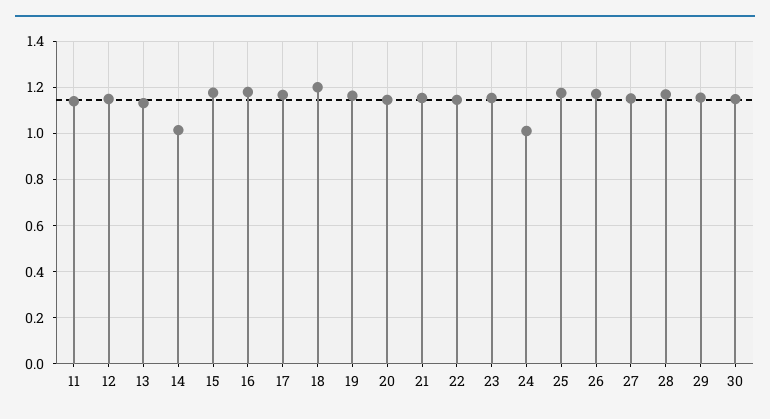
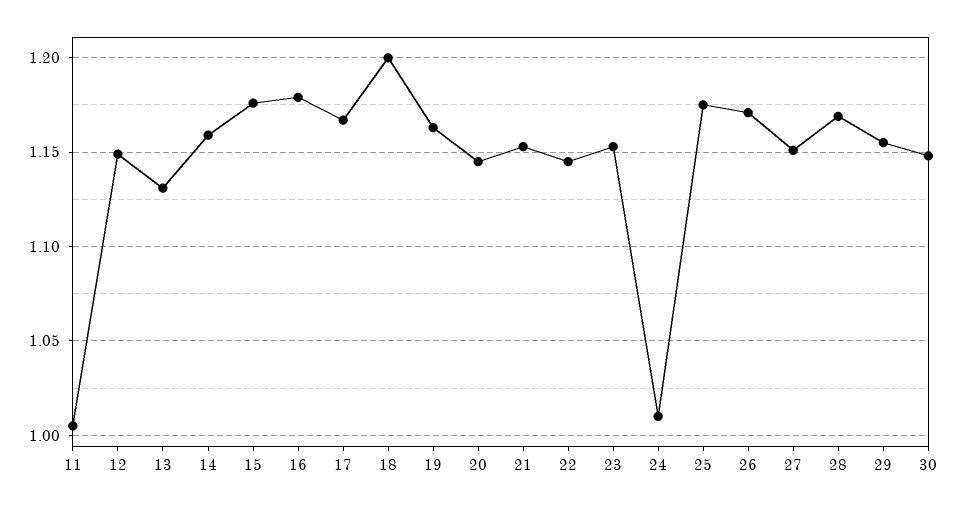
11: 1.15 -> 1.005
14: 1 -> 1.16

